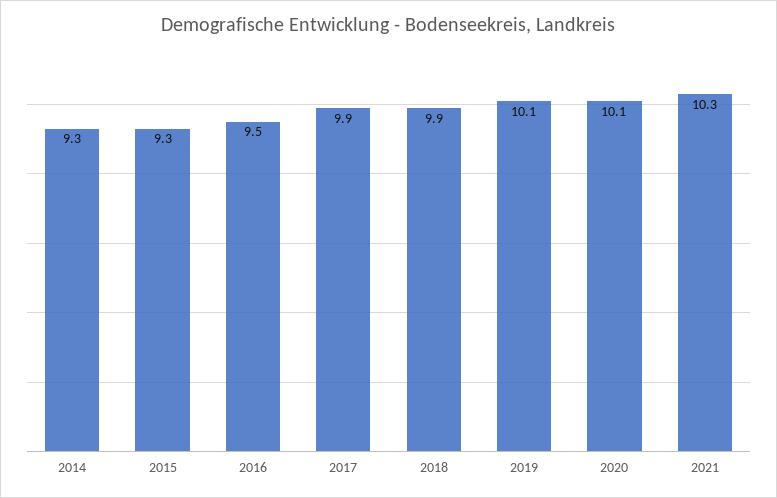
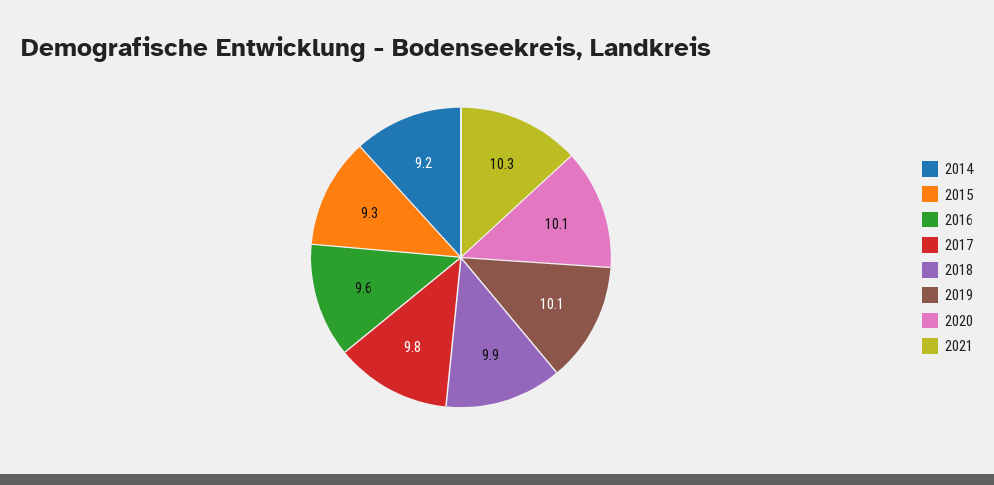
2014: 9.3 -> 9.2
2016: 9.5 -> 9.6
2017: 9.9 -> 9.8

